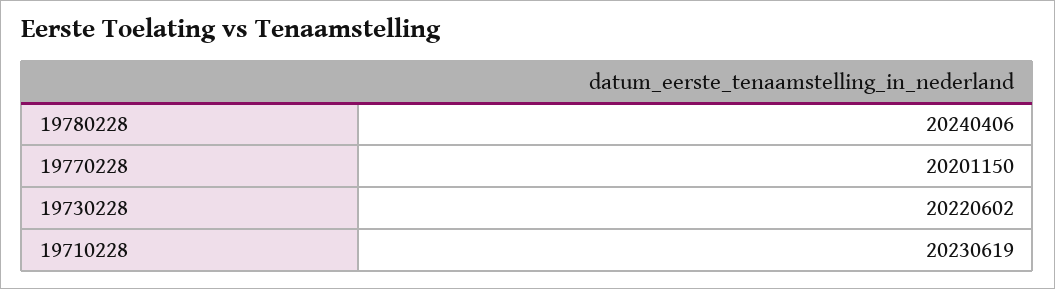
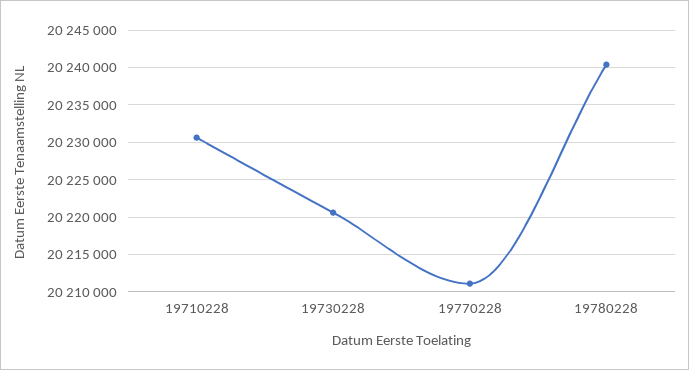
19770228: 20201150 -> 20211000

